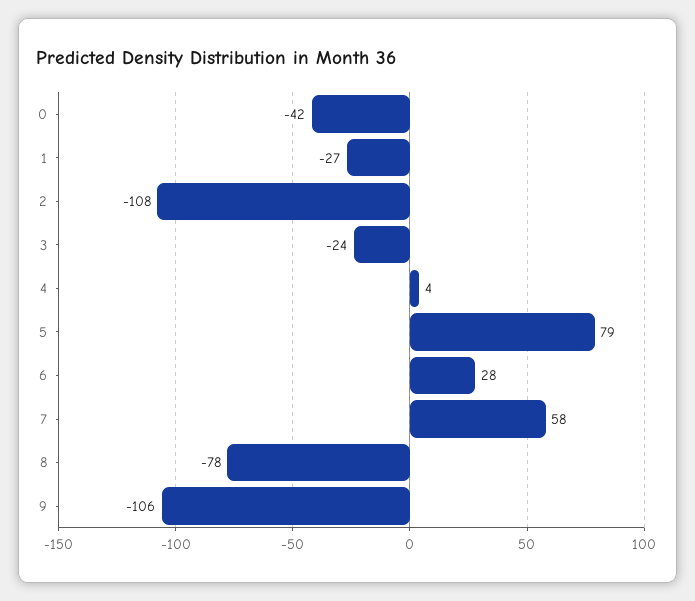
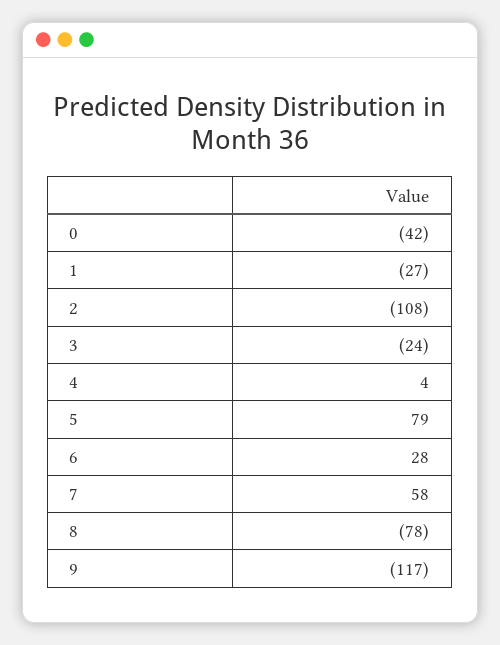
9: -106 -> -117

